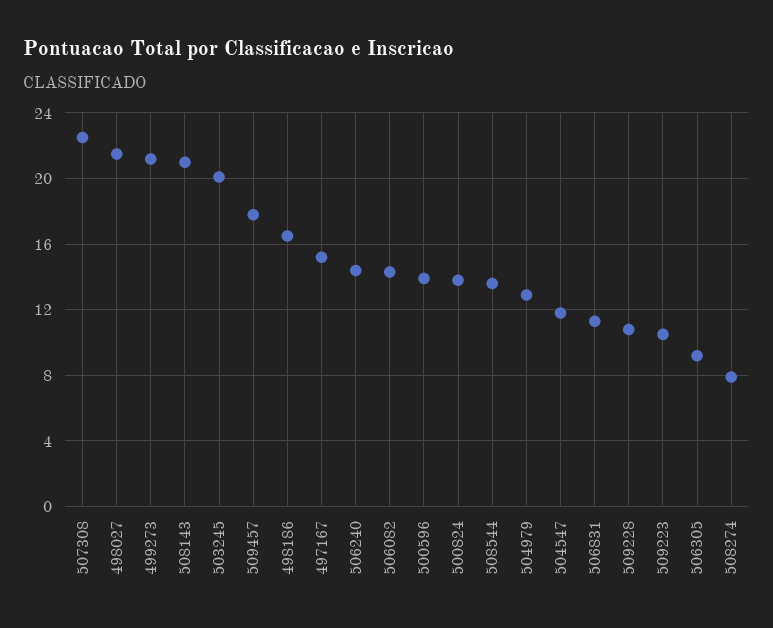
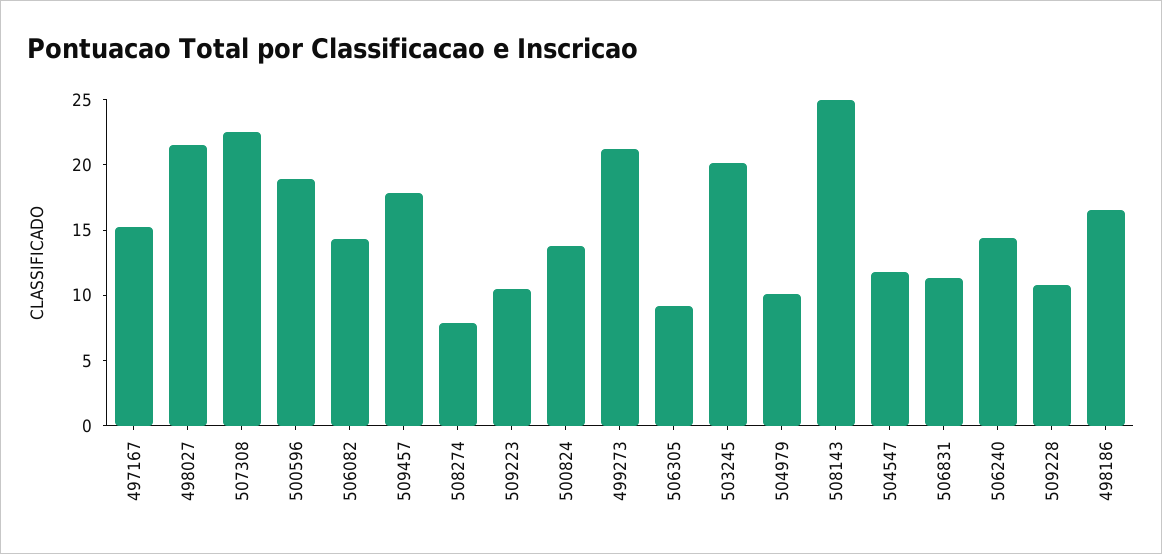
508143: 21 -> 25
500596: 14 -> 19
508544: 13.5 -> none
504979: 13 -> 10

